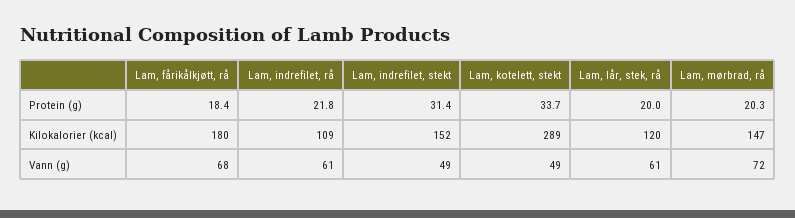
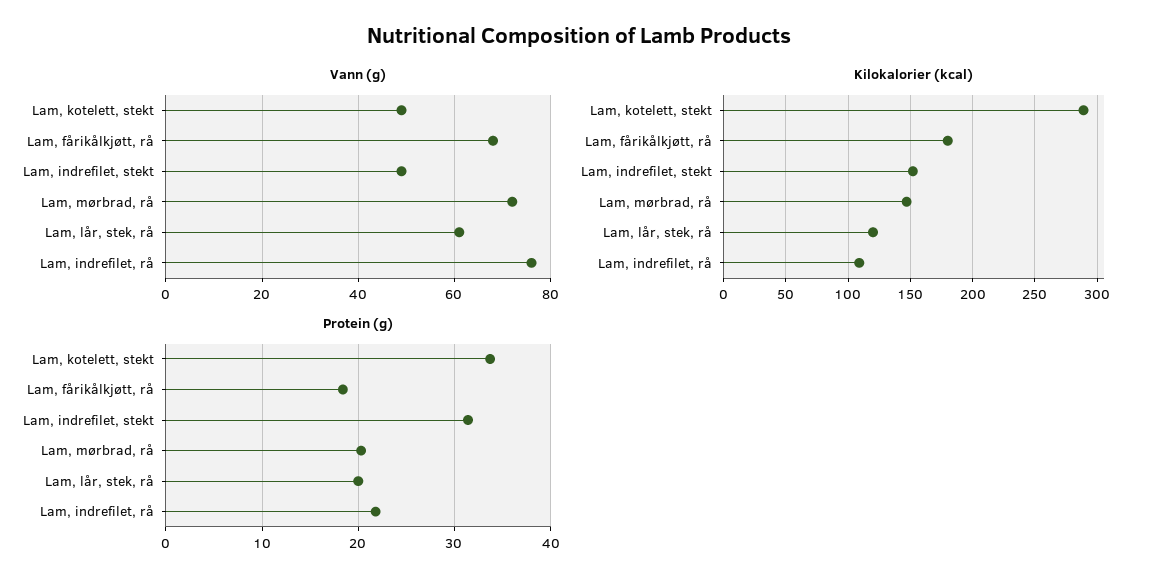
Vann (g), Lam, indrefilet, rå: 61 -> 75

